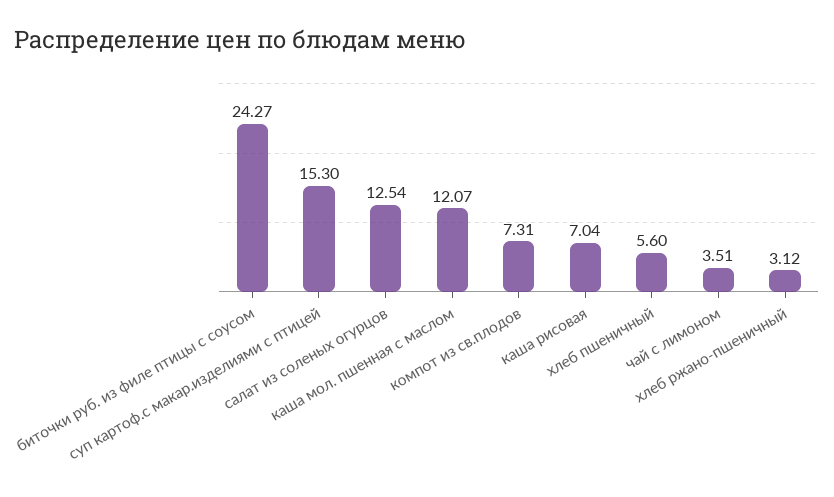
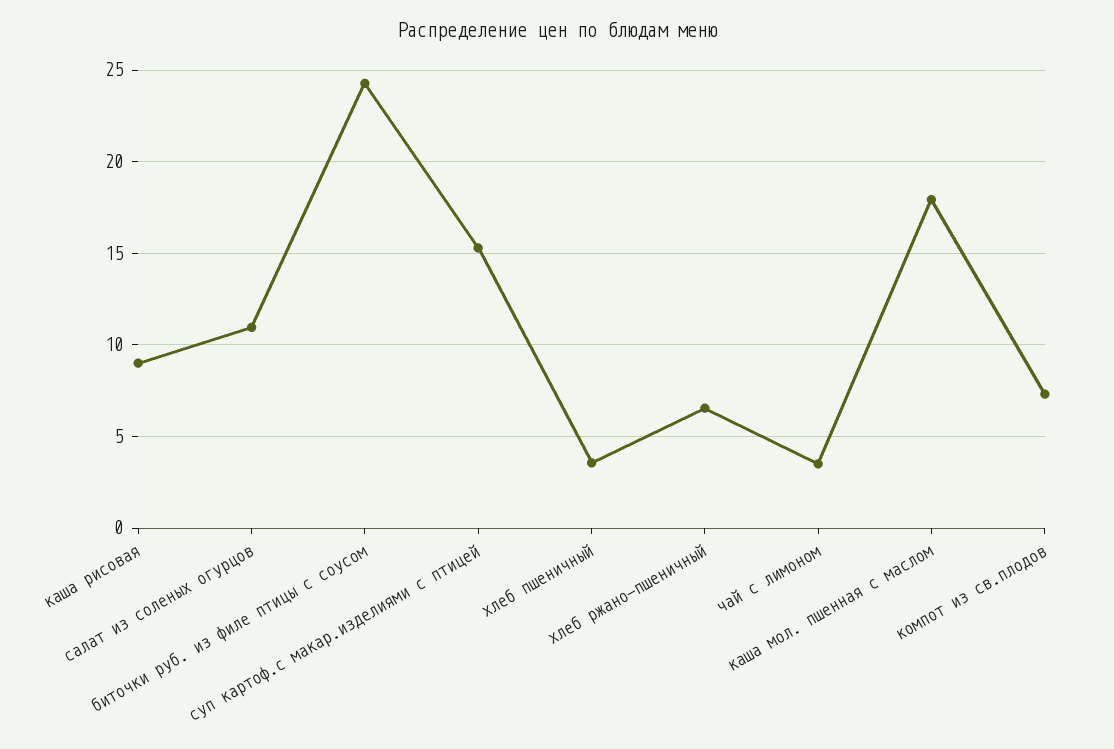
салат из соленых огурцов: 12.54 -> 11
каша мол. пшенная с маслом: 12.07 -> 18
каша рисовая: 7.04 -> 9
хлеб пшеничный: 5.6 -> 3.5
хлеб ржано-пшеничный: 3.12 -> 6.5

